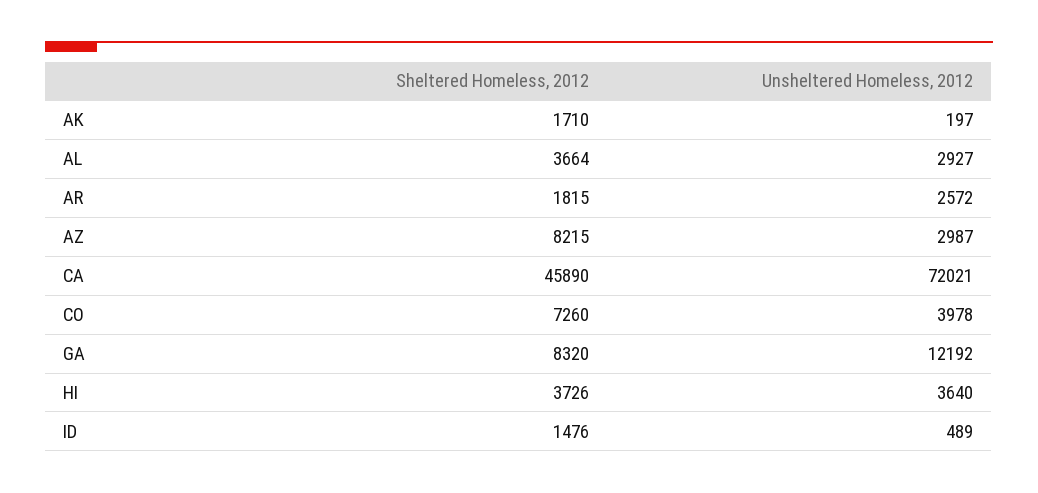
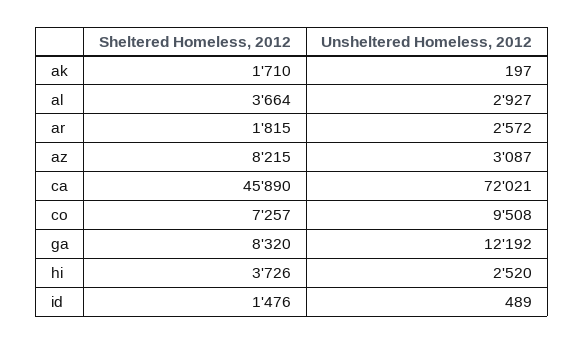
Unsheltered Homeless, 2012, AZ: 2987 -> 3087
Sheltered Homeless, 2012, CO: 7260 -> 7257
Unsheltered Homeless, 2012, CO: 3978 -> 9508
Unsheltered Homeless, 2012, HI: 3640 -> 2520

